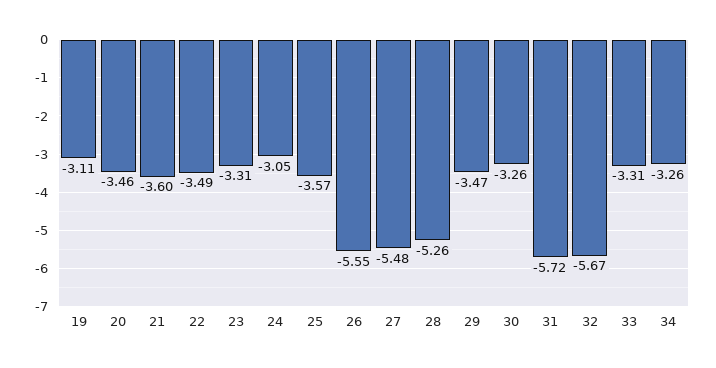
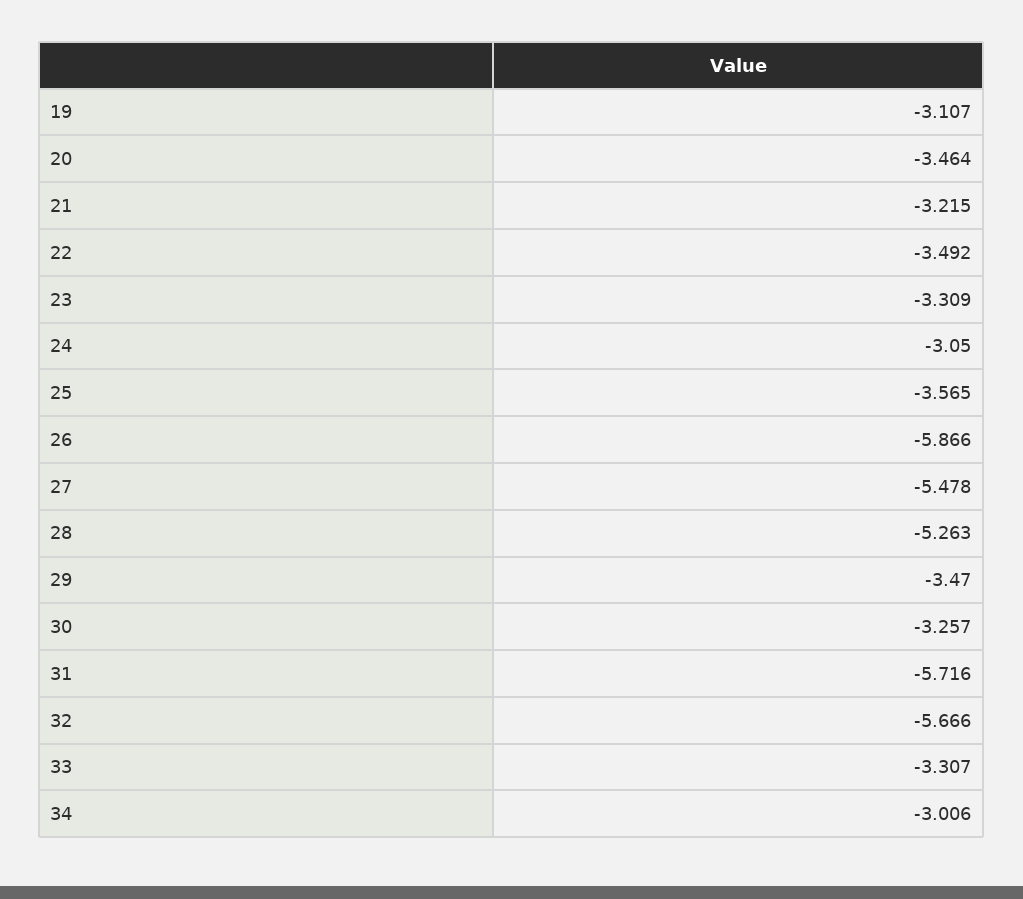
21: -3.6 -> -3.215
26: -5.55 -> -5.866
34: -3.26 -> -3.006

